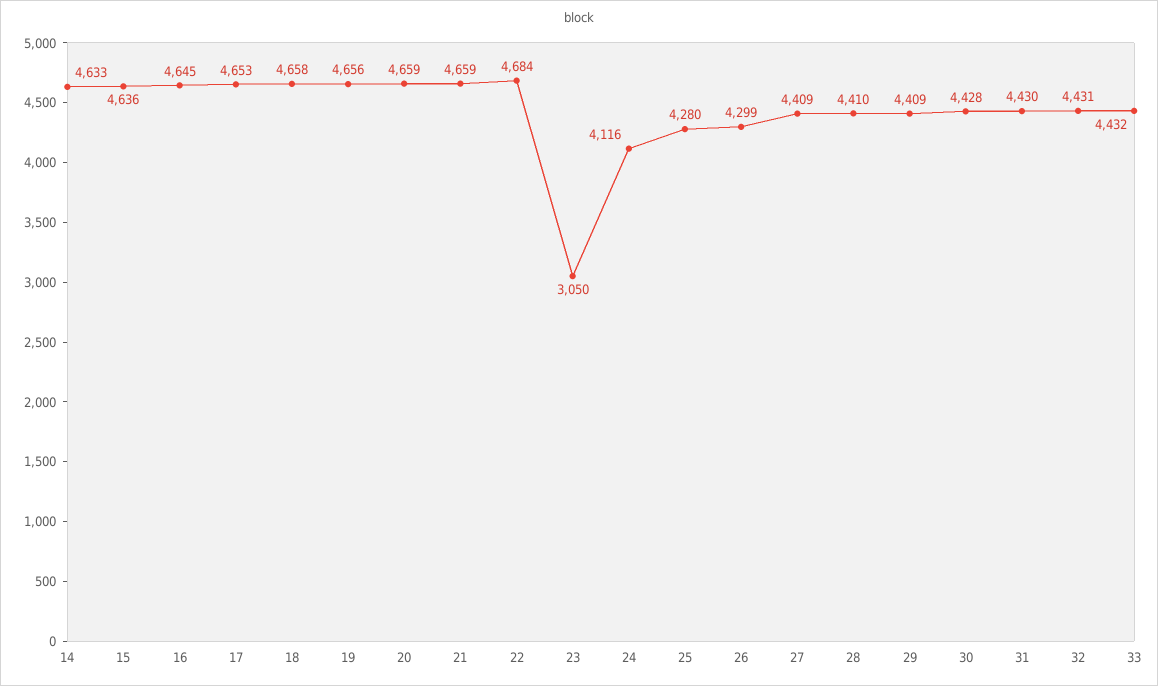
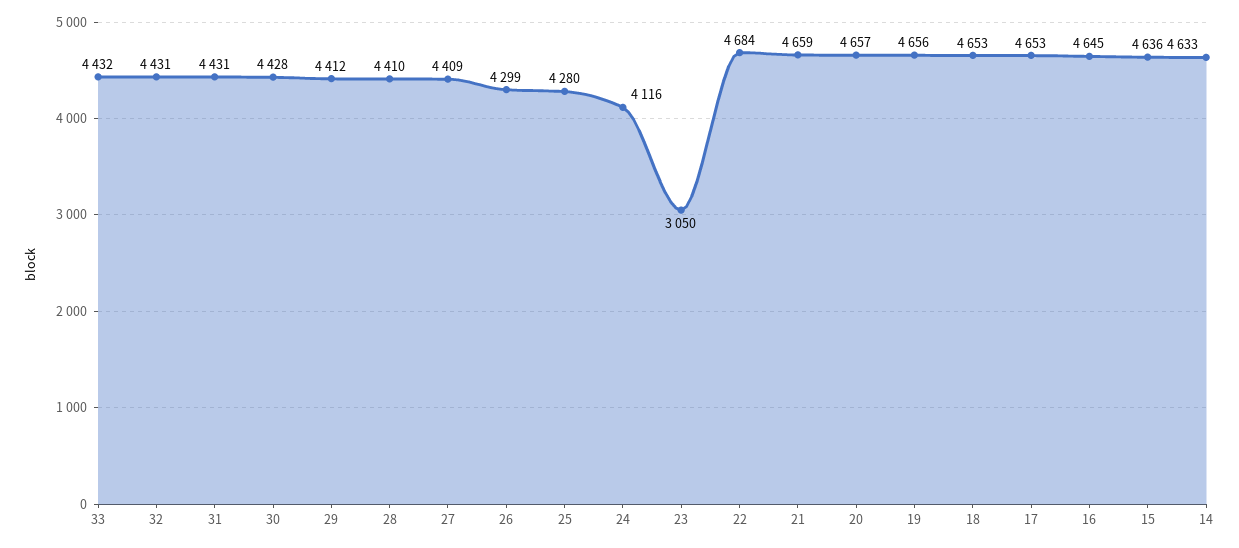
18: 4658 -> 4653
20: 4659 -> 4657
29: 4409 -> 4412
31: 4430 -> 4431

